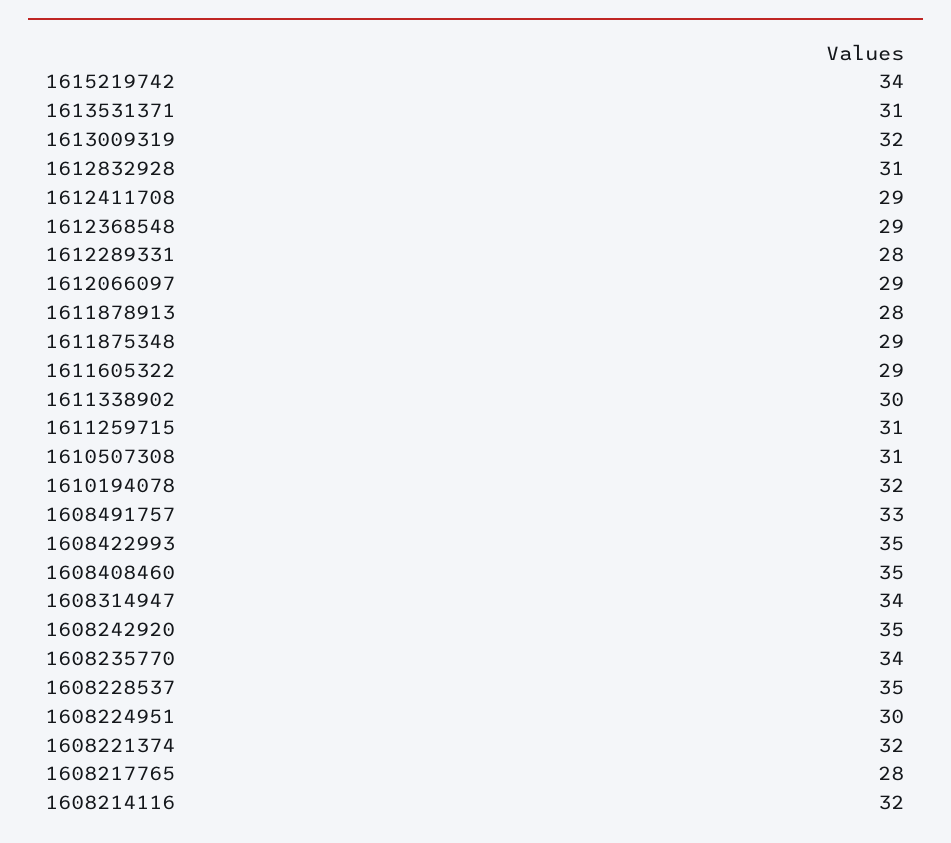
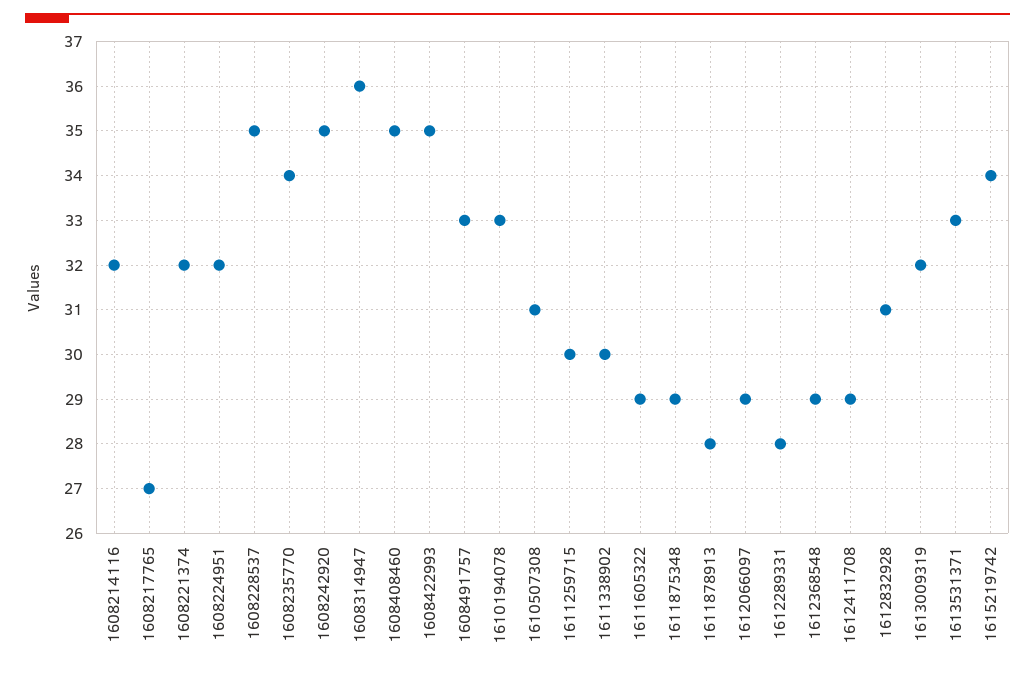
1613531371: 31 -> 33
1611259715: 31 -> 30
1610194078: 32 -> 33
1608314947: 34 -> 36
1608224951: 30 -> 32
1608217765: 28 -> 27

